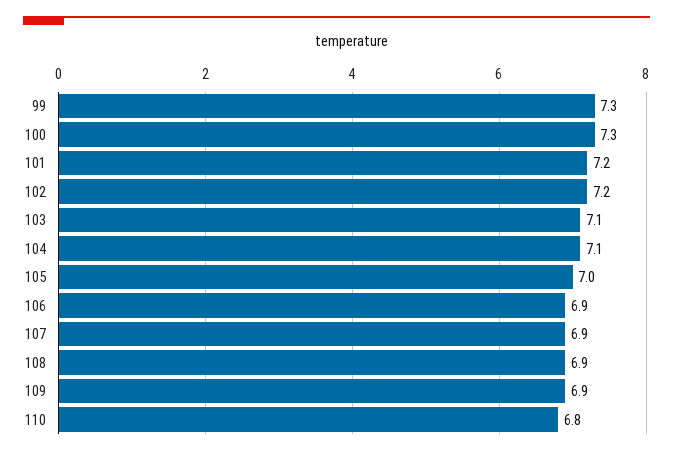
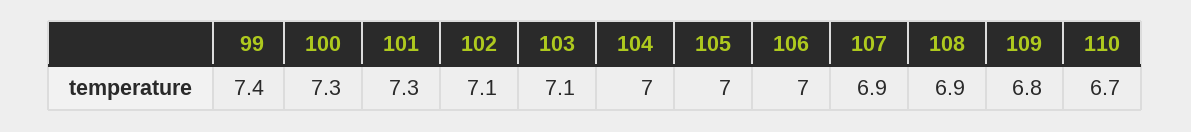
99: 7.3 -> 7.4
101: 7.2 -> 7.3
102: 7.2 -> 7.1
104: 7.1 -> 7
106: 6.9 -> 7
109: 6.9 -> 6.8
110: 6.8 -> 6.7

